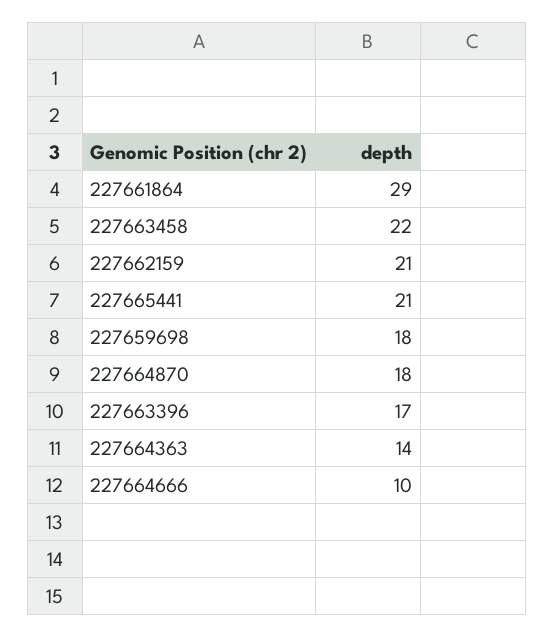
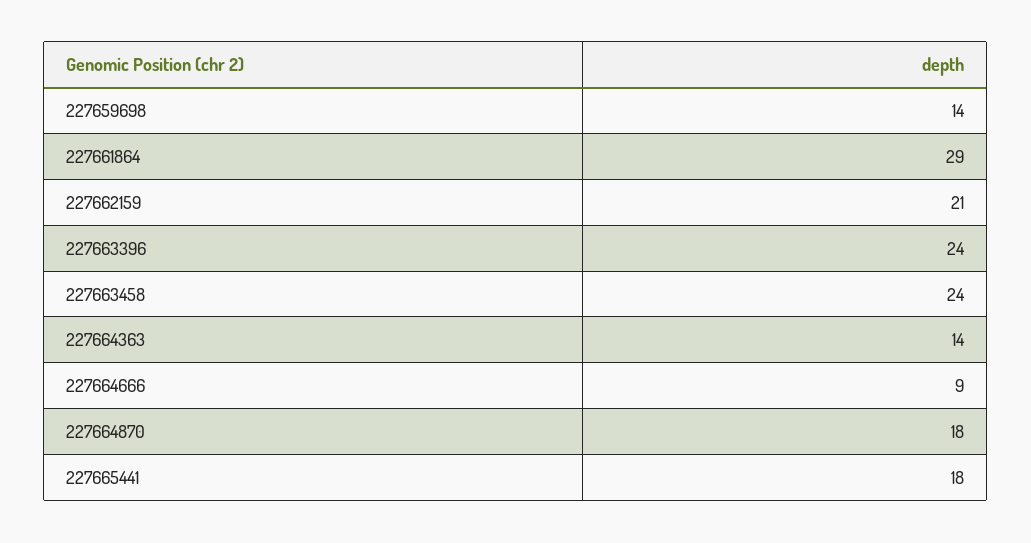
227663458: 22 -> 24
227665441: 21 -> 18
227659698: 18 -> 14
227663396: 17 -> 24
227664666: 10 -> 9

